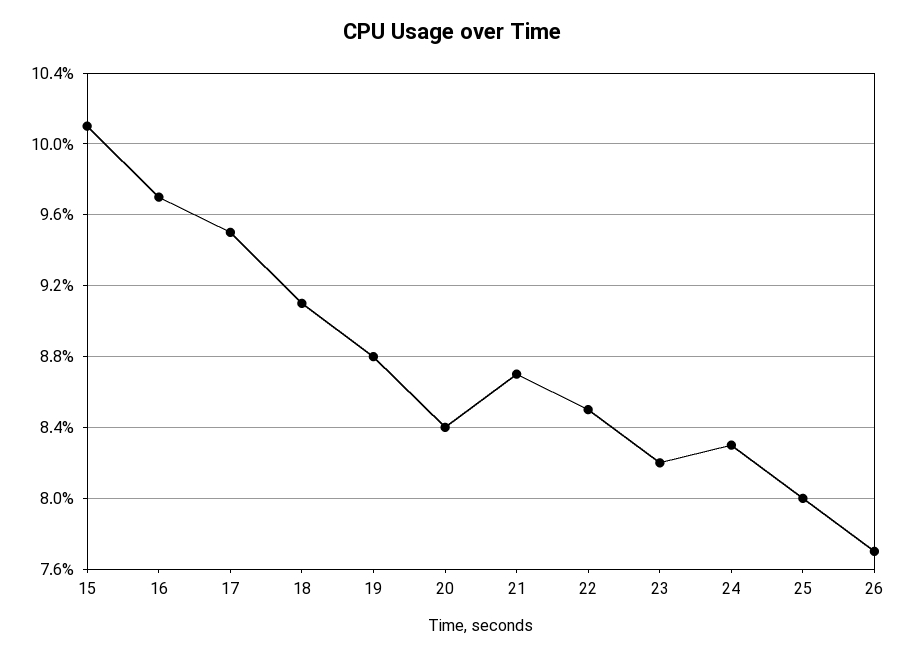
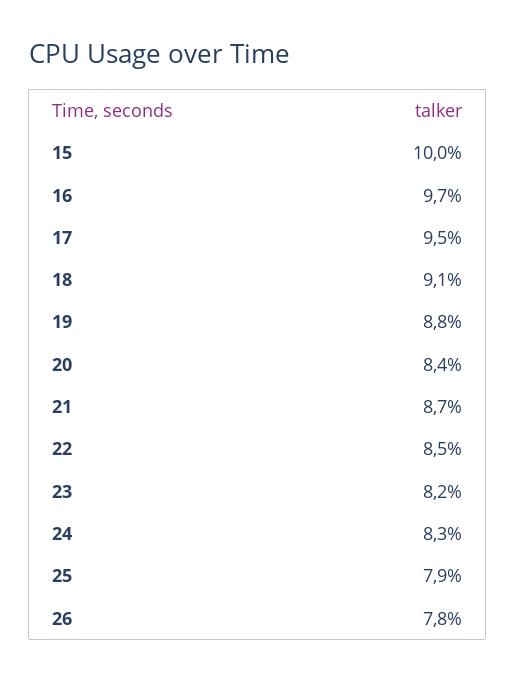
15: 10.1 -> 10
25: 8 -> 7.9
26: 7.7 -> 7.8

